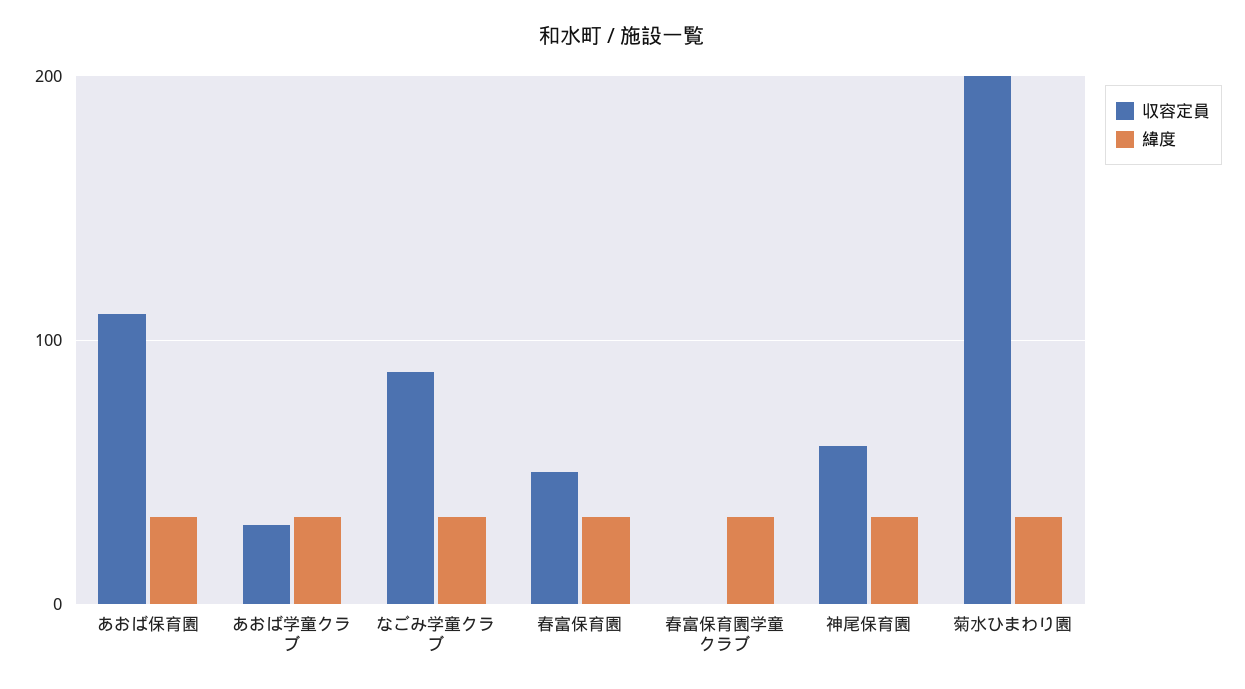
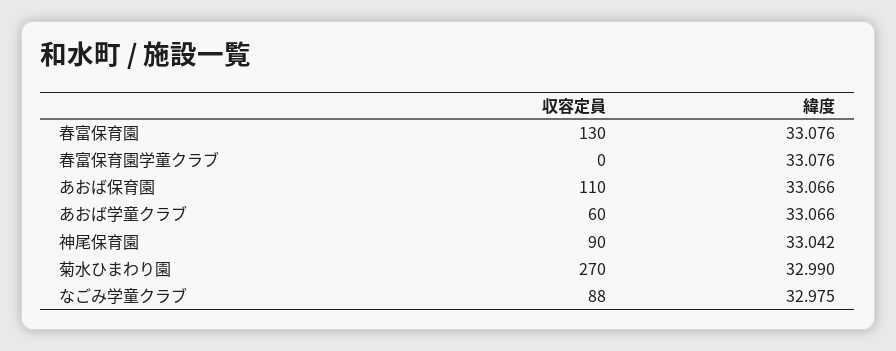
収容定員, あおば学童クラブ: 30 -> 60
収容定員, 春富保育園: 50 -> 130
収容定員, 神尾保育園: 60 -> 90
収容定員, 菊水ひまわり園: 200 -> 270

